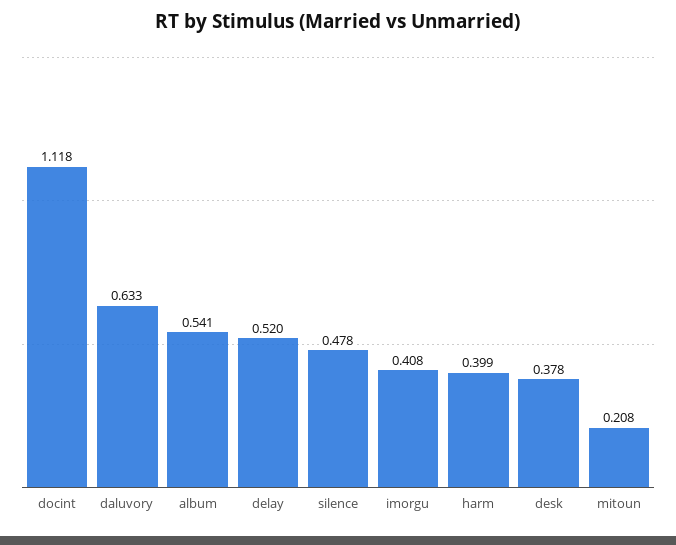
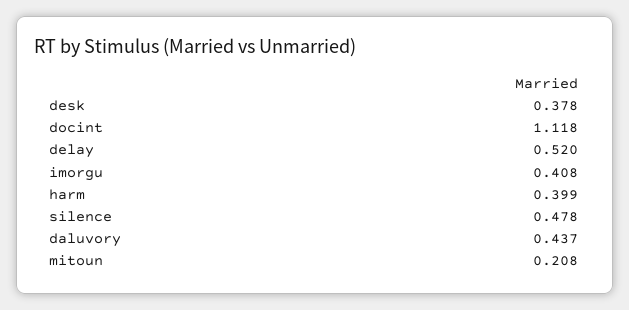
daluvory: 0.633 -> 0.437
album: 0.541 -> none

